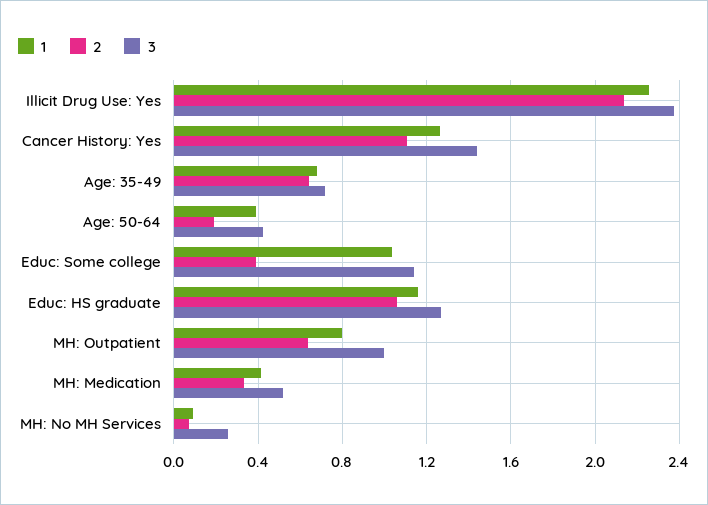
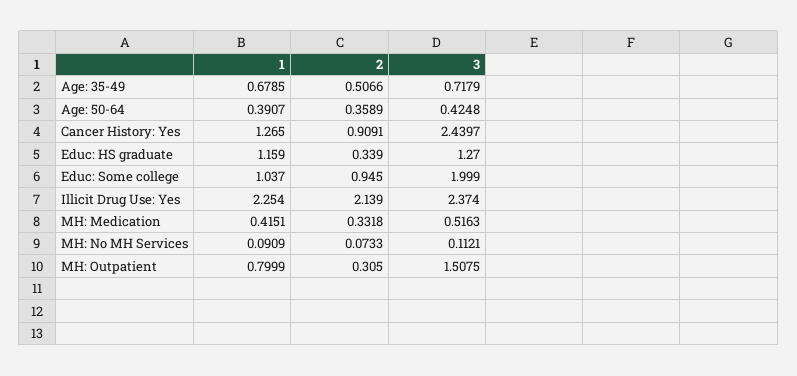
2, Cancer History: Yes: 1.1 -> 0.9091
3, Cancer History: Yes: 1.45 -> 2.4397
2, Age: 35-49: 0.65 -> 0.5066
2, Age: 50-64: 0.2 -> 0.3589
2, Educ: Some college: 0.4 -> 0.945
3, Educ: Some college: 1.15 -> 1.999
2, Educ: HS graduate: 1.05 -> 0.339
2, MH: Outpatient: 0.65 -> 0.305
3, MH: Outpatient: 1 -> 1.5075
3, MH: No MH Services: 0.25 -> 0.1121

